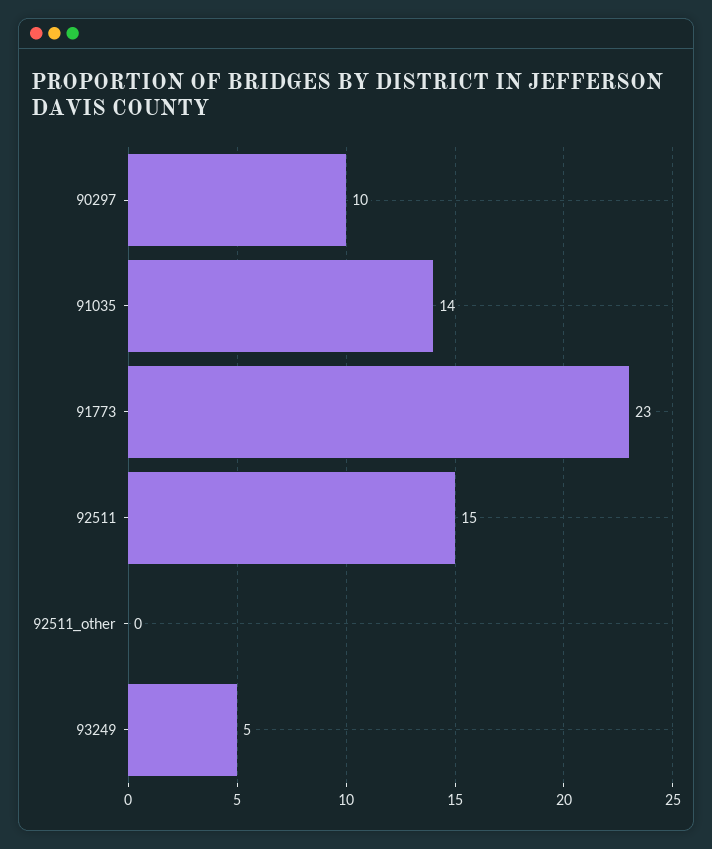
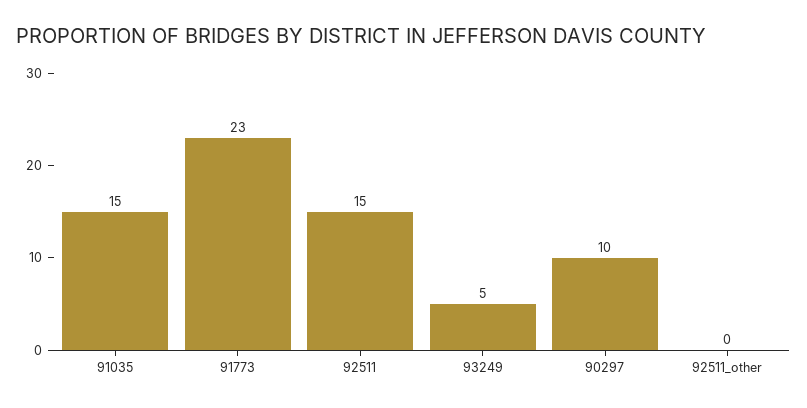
91035: 14 -> 15

